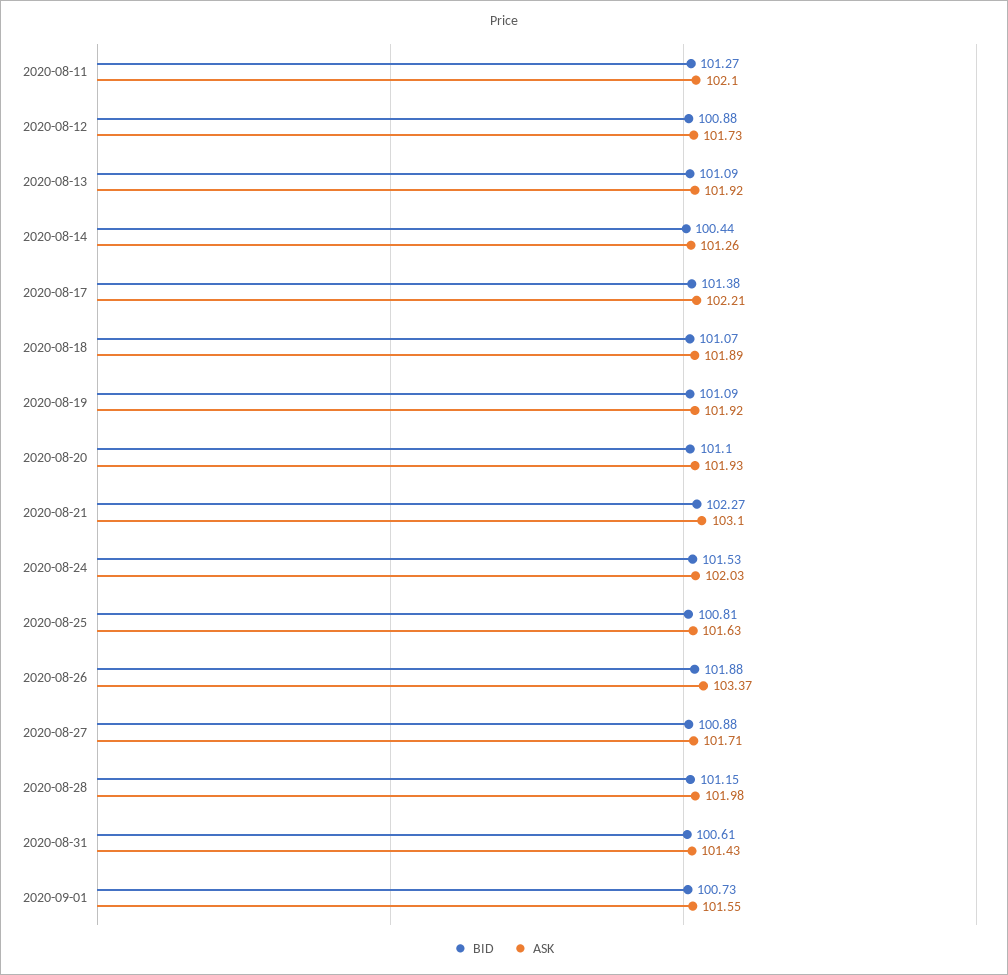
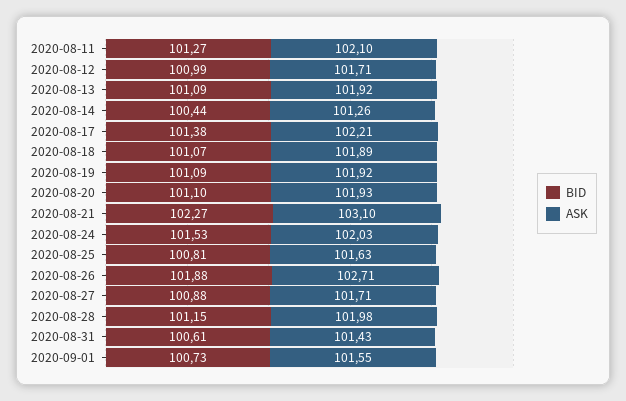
BID, 2020-08-12: 100.88 -> 100.99
ASK, 2020-08-12: 101.73 -> 101.71
ASK, 2020-08-26: 103.37 -> 102.71

